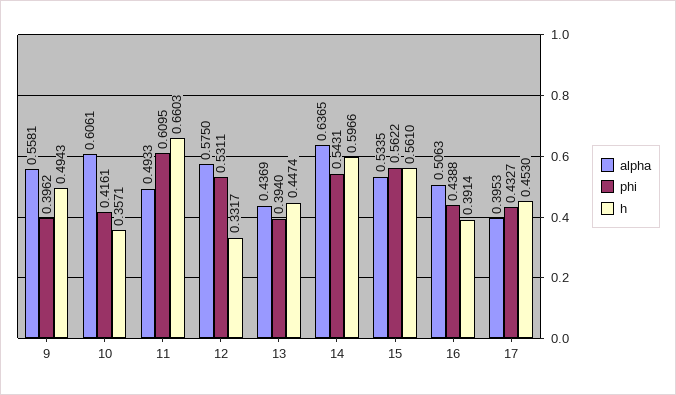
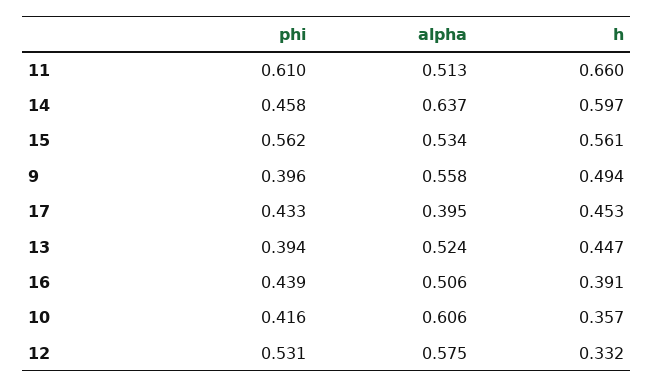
alpha, 11: 0.4933 -> 0.513
alpha, 13: 0.4369 -> 0.524
phi, 14: 0.5431 -> 0.458

